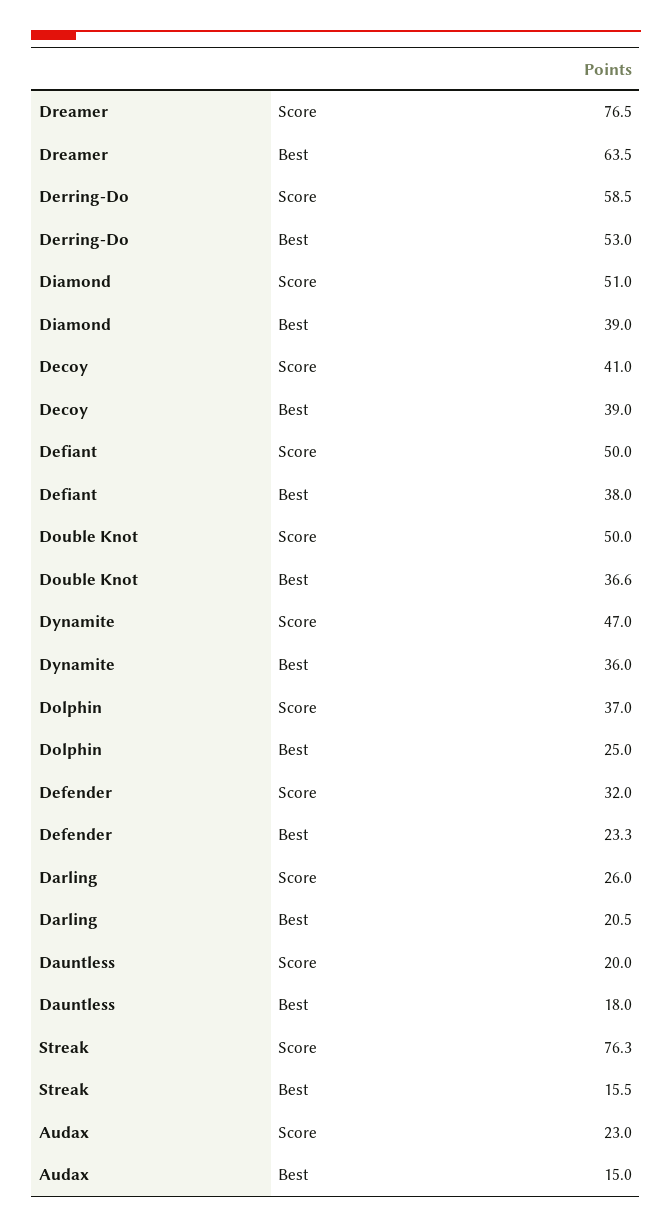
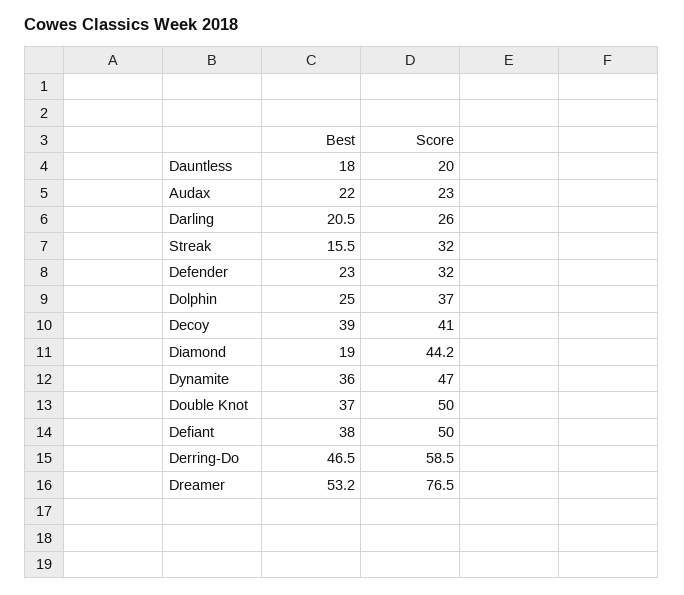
Dreamer, Best: 63.5 -> 53.2
Derring-Do, Best: 53 -> 46.5
Diamond, Score: 51 -> 44.2
Diamond, Best: 39 -> 19
Double Knot, Best: 36.6 -> 37
Defender, Best: 23.3 -> 23
Streak, Score: 76.3 -> 32
Audax, Best: 15 -> 22

